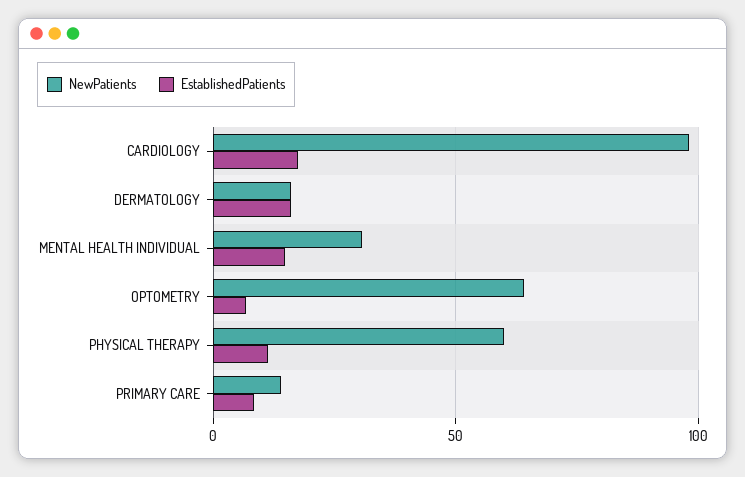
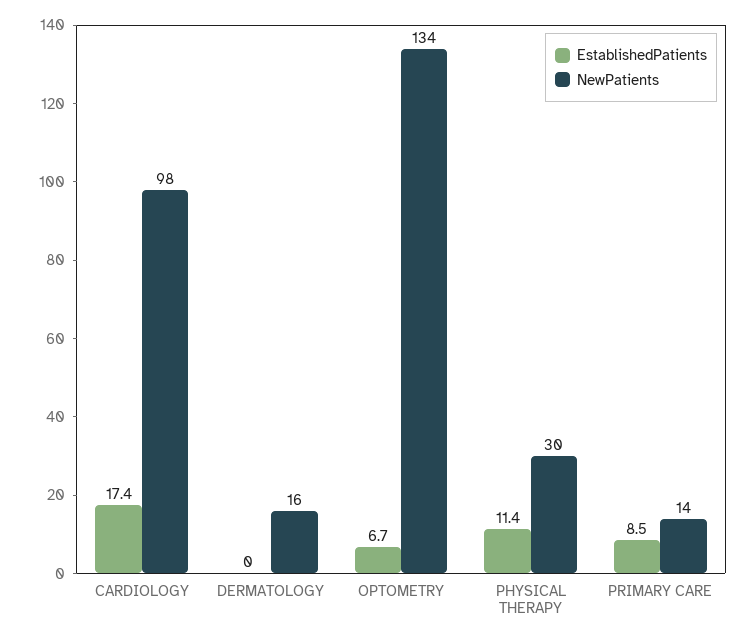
EstablishedPatients, DERMATOLOGY: 15 -> 0
NewPatients, MENTAL HEALTH INDIVIDUAL: 30 -> none
EstablishedPatients, MENTAL HEALTH INDIVIDUAL: 15 -> none
NewPatients, OPTOMETRY: 65 -> 134
NewPatients, PHYSICAL THERAPY: 60 -> 30

